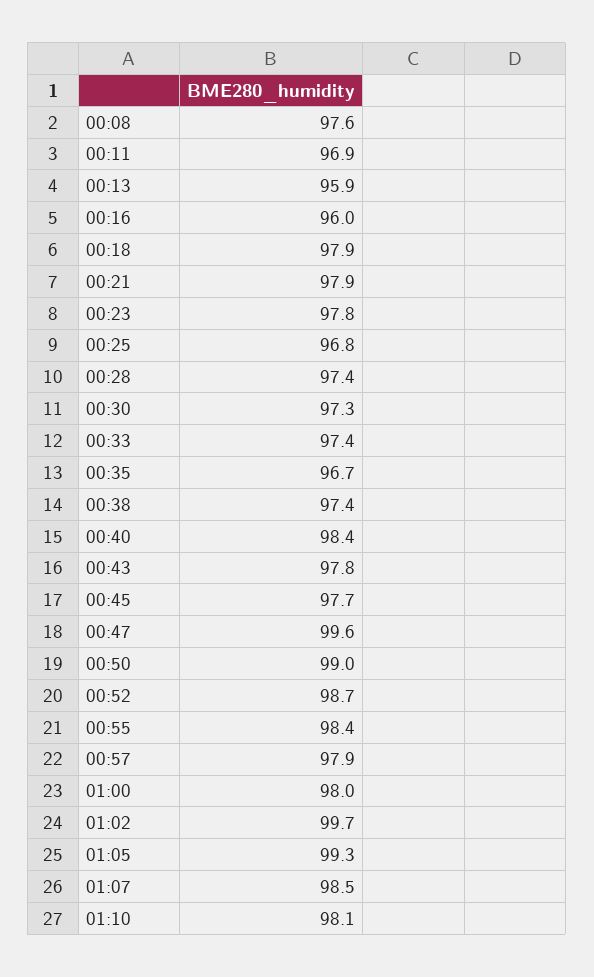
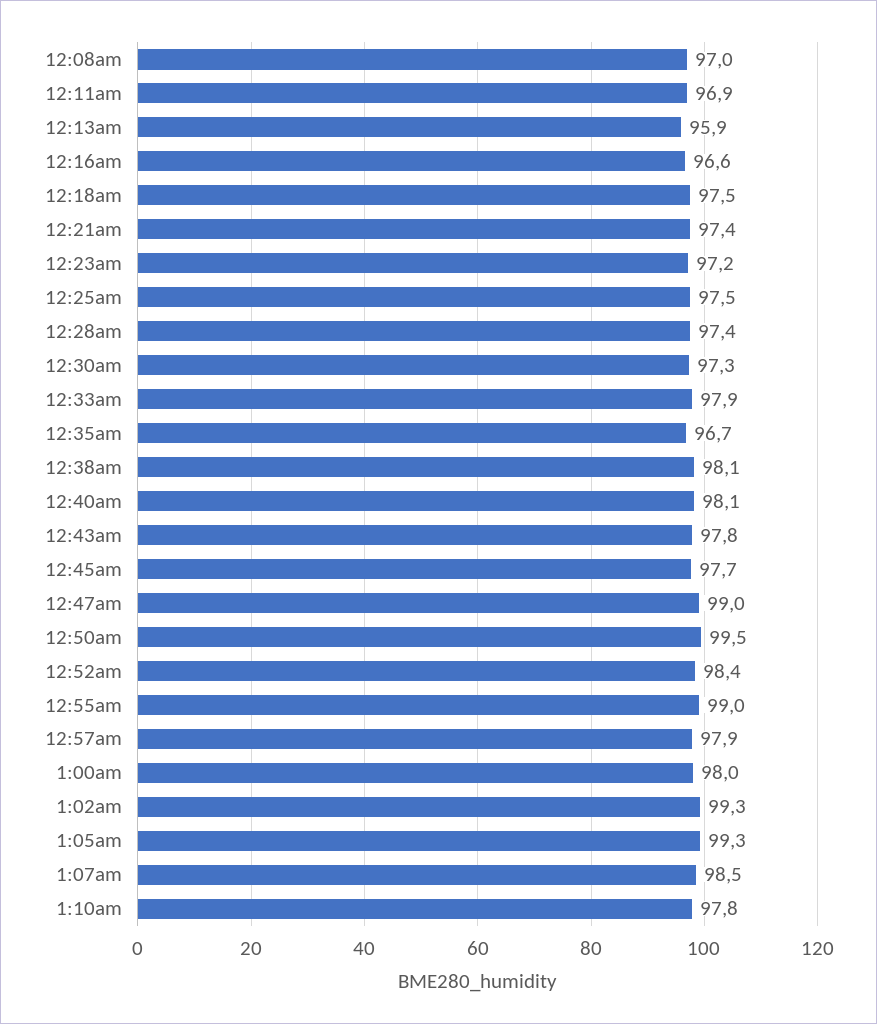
00:08: 97.6 -> 97
00:16: 96 -> 96.6
00:18: 97.9 -> 97.5
00:21: 97.9 -> 97.4
00:23: 97.8 -> 97.2
00:25: 96.8 -> 97.5
00:33: 97.4 -> 97.9
00:38: 97.4 -> 98.1
00:40: 98.4 -> 98.1
00:47: 99.6 -> 99
00:50: 99 -> 99.5
00:52: 98.7 -> 98.4
00:55: 98.4 -> 99
01:02: 99.7 -> 99.3
01:10: 98.1 -> 97.8

